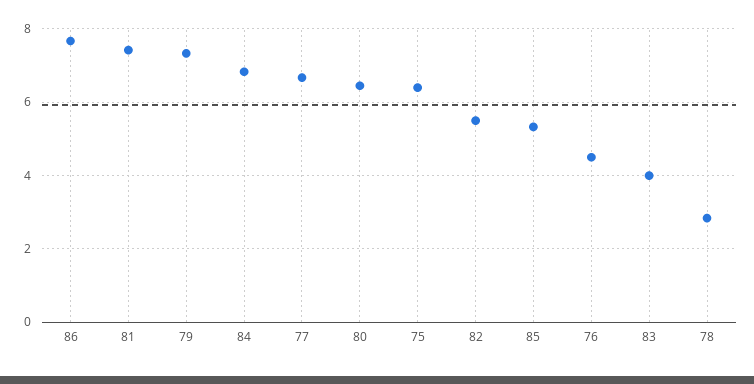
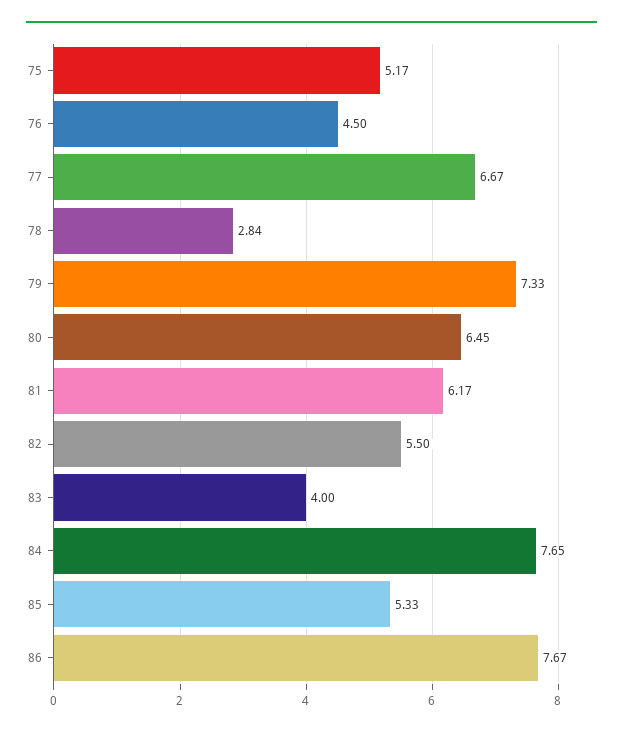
81: 7.4 -> 6.17
84: 6.8 -> 7.65
75: 6.4 -> 5.17

